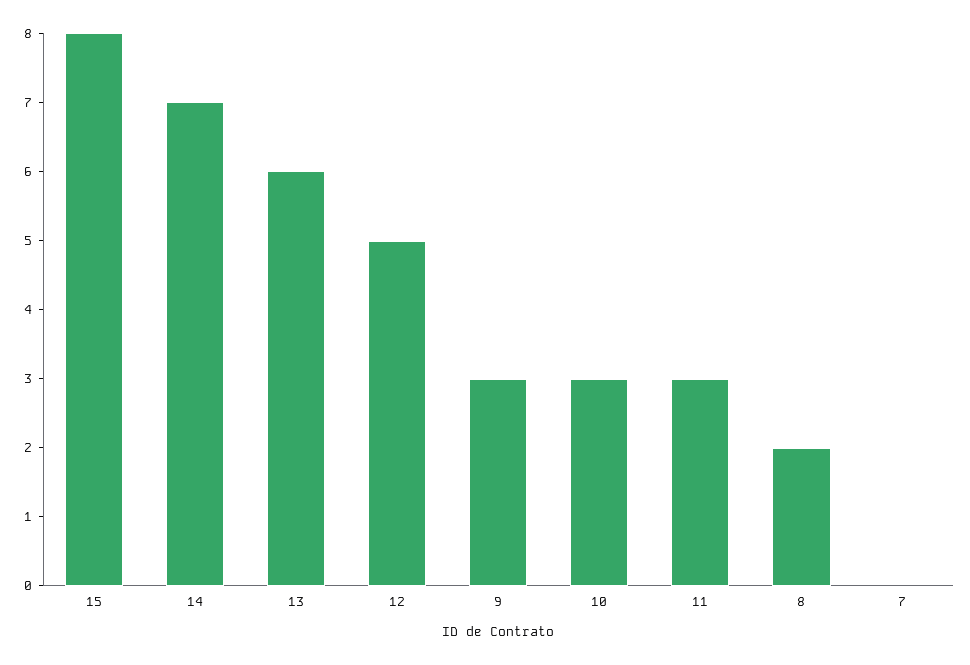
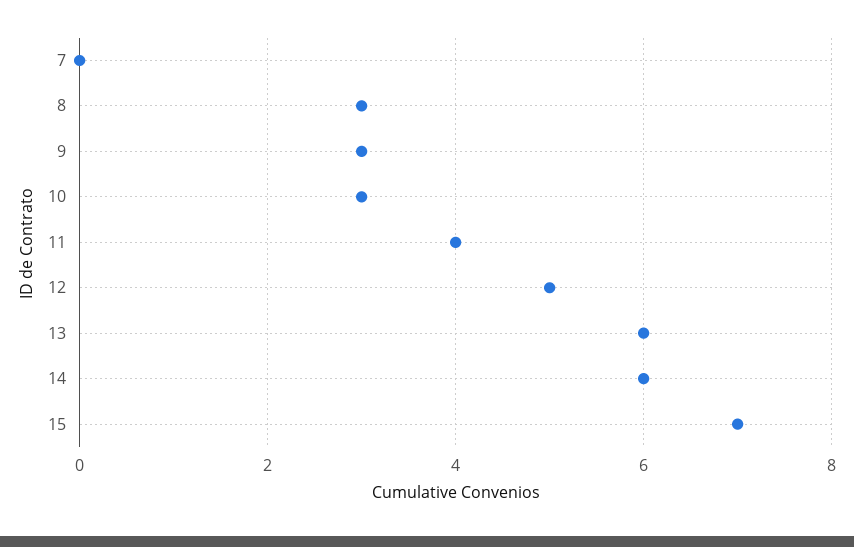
15: 8 -> 7
14: 7 -> 6
11: 3 -> 4
8: 2 -> 3

